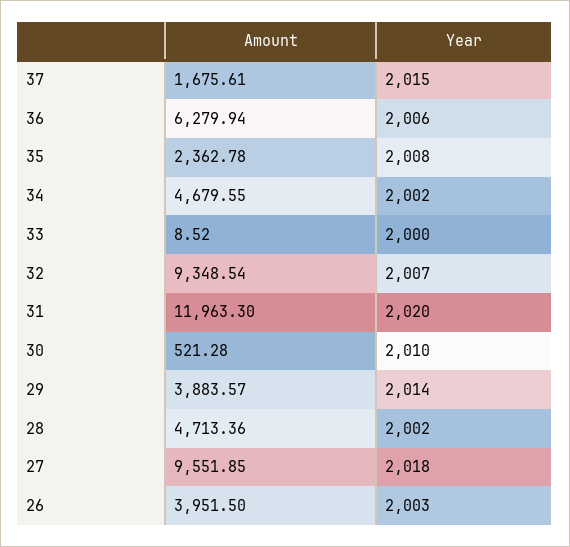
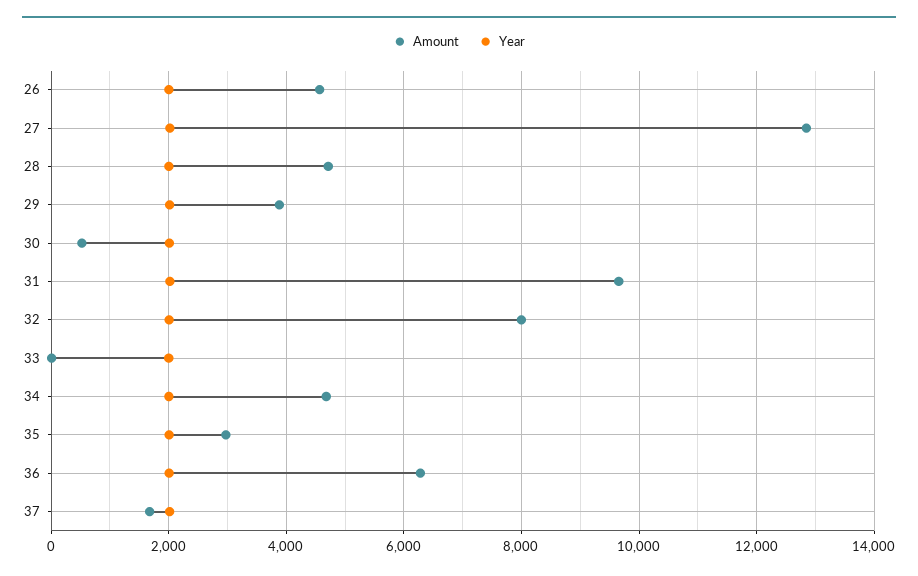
Amount, 35: 2362.78 -> 3000
Amount, 32: 9348.54 -> 8000
Amount, 31: 11963.3 -> 9600
Amount, 27: 9551.85 -> 12800
Amount, 26: 3951.5 -> 4600

